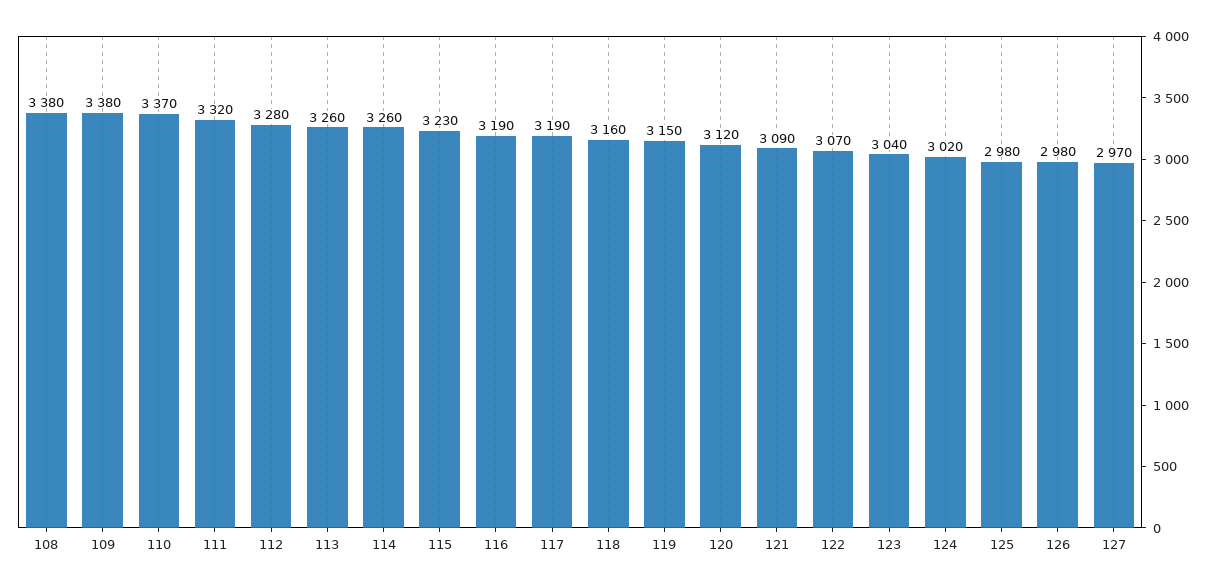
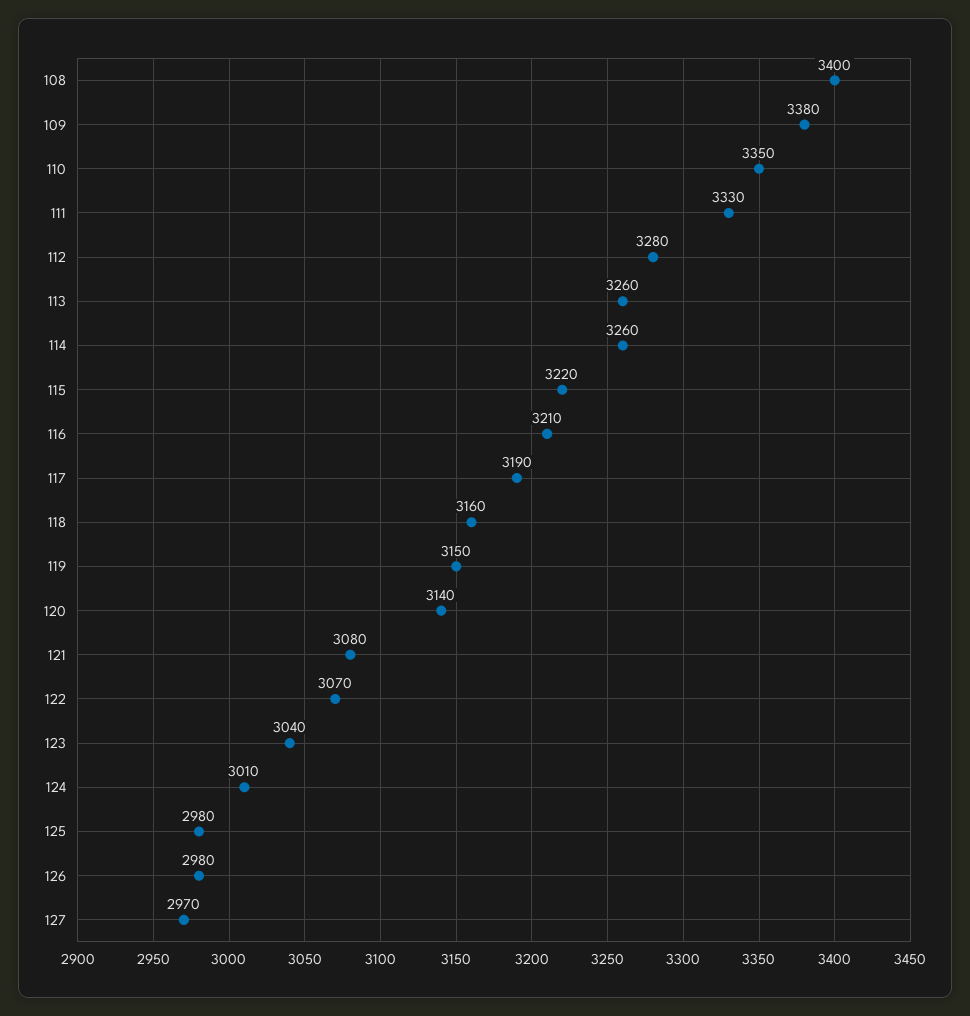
108: 3380 -> 3400
110: 3370 -> 3350
111: 3320 -> 3330
115: 3230 -> 3220
116: 3190 -> 3210
120: 3120 -> 3140
121: 3090 -> 3080
124: 3020 -> 3010

